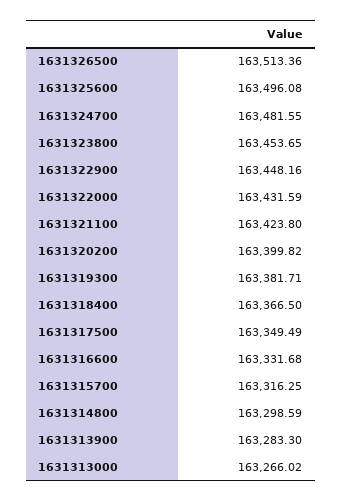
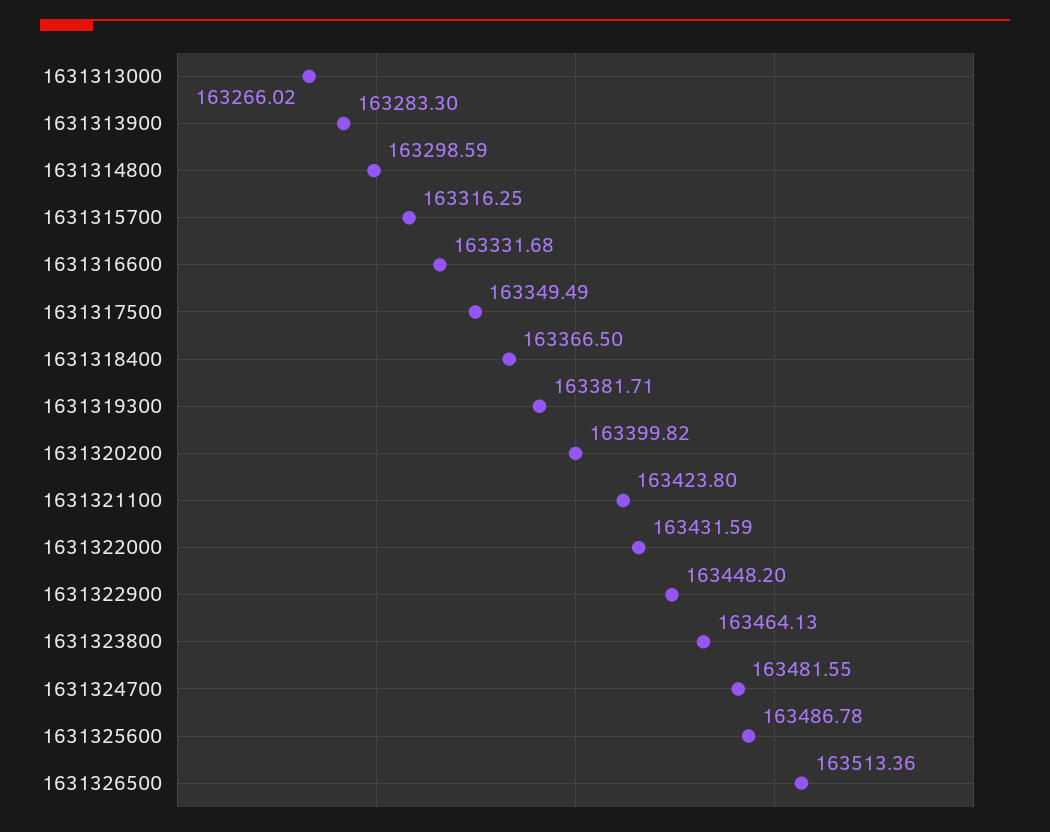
1631325600: 163496.08 -> 163486.78
1631323800: 163453.65 -> 163464.13
1631322900: 163448.16 -> 163448.2

